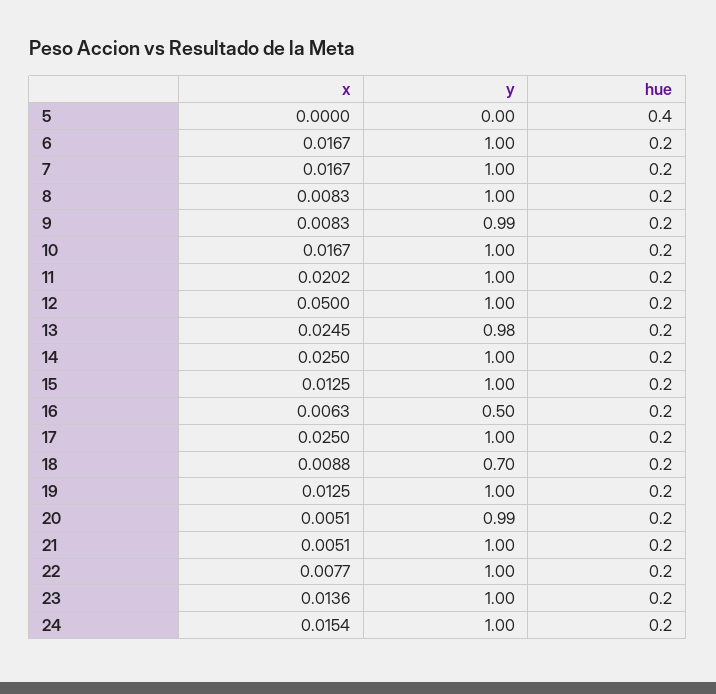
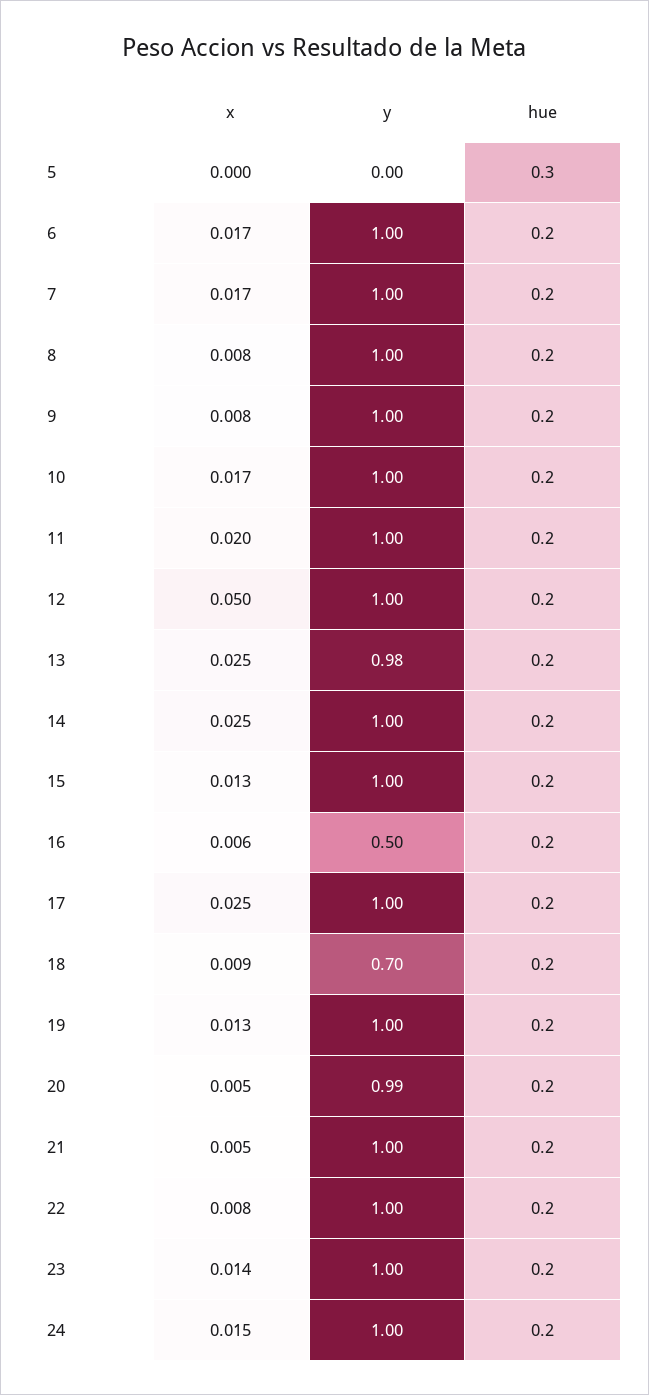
hue, 5: 0.4 -> 0.3
y, 9: 0.99 -> 1

